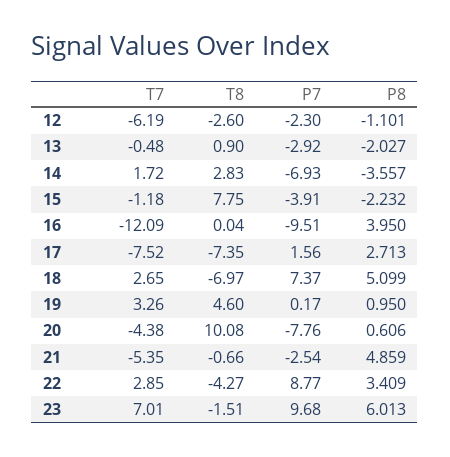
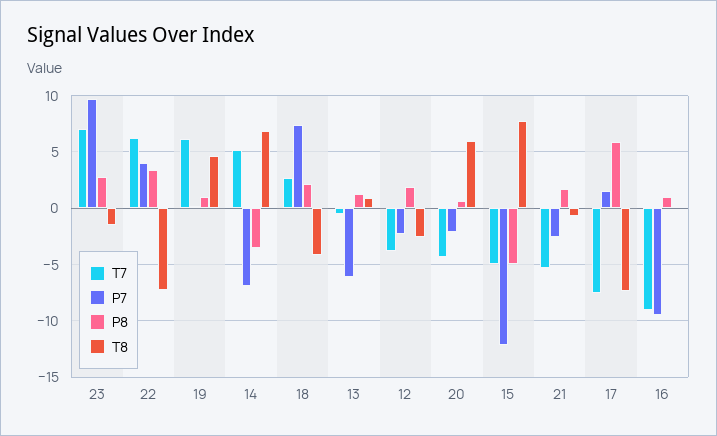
T7, 12: -6.19 -> -4
P8, 12: -1.101 -> 2
P7, 13: -2.92 -> -6
P8, 13: -2.027 -> 1
T7, 14: 1.72 -> 5
T8, 14: 2.83 -> 7
T7, 15: -1.18 -> -5
P7, 15: -3.91 -> -12
P8, 15: -2.232 -> -5
T7, 16: -12.09 -> -9
P8, 16: 3.95 -> 1
P8, 17: 2.713 -> 6
T8, 18: -6.97 -> -4
P8, 18: 5.099 -> 2
T7, 19: 3.26 -> 6
T8, 20: 10.08 -> 6
P7, 20: -7.76 -> -2
P8, 21: 4.859 -> 2
T7, 22: 2.85 -> 6
T8, 22: -4.27 -> -7
P7, 22: 8.77 -> 4
P8, 23: 6.013 -> 3

